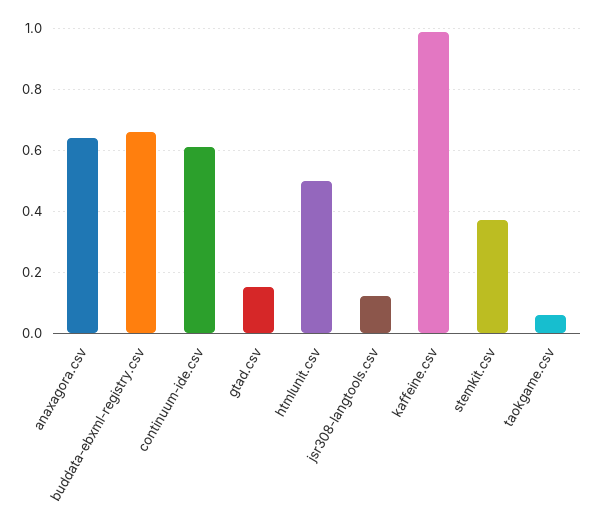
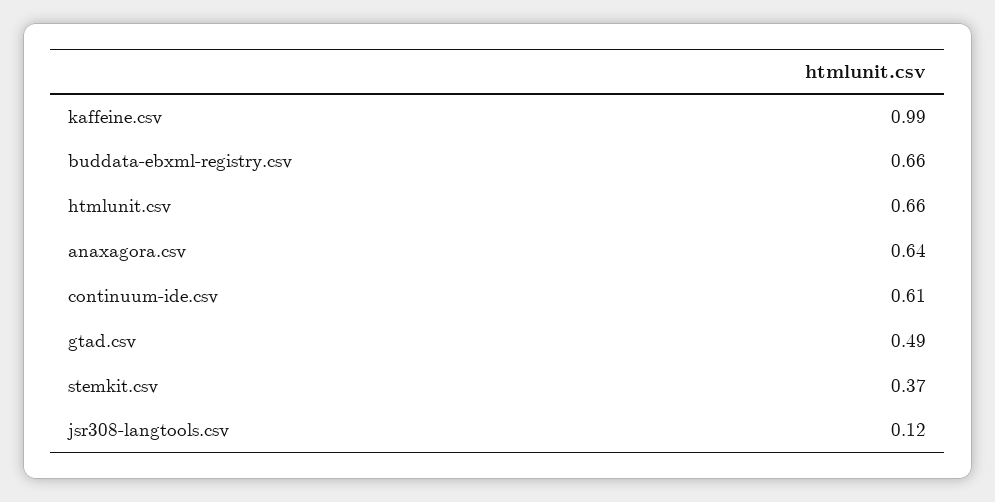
gtad.csv: 0.15 -> 0.49
htmlunit.csv: 0.5 -> 0.66
taokgame.csv: 0.05 -> none

